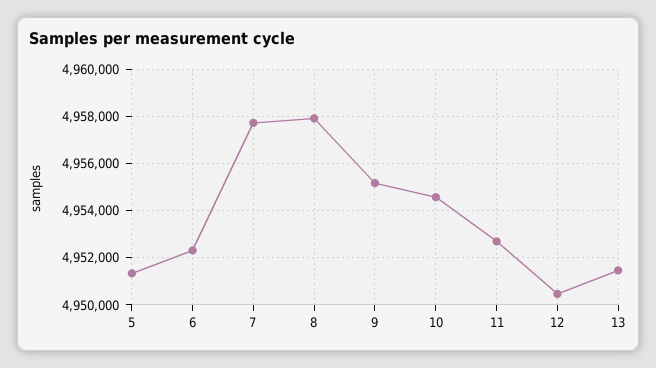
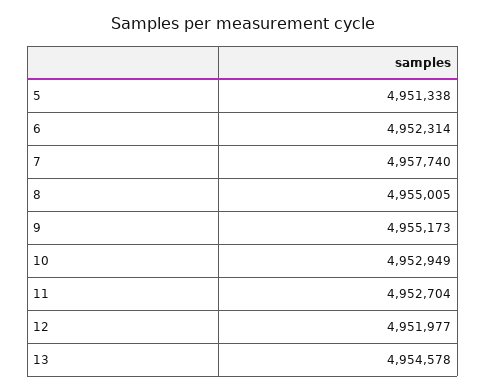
8: 4958000 -> 4955005
10: 4954500 -> 4952949
12: 4950500 -> 4951977
13: 4951500 -> 4954578

